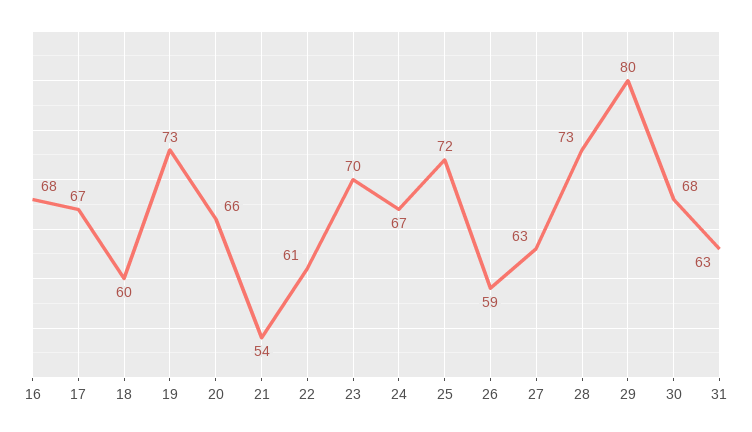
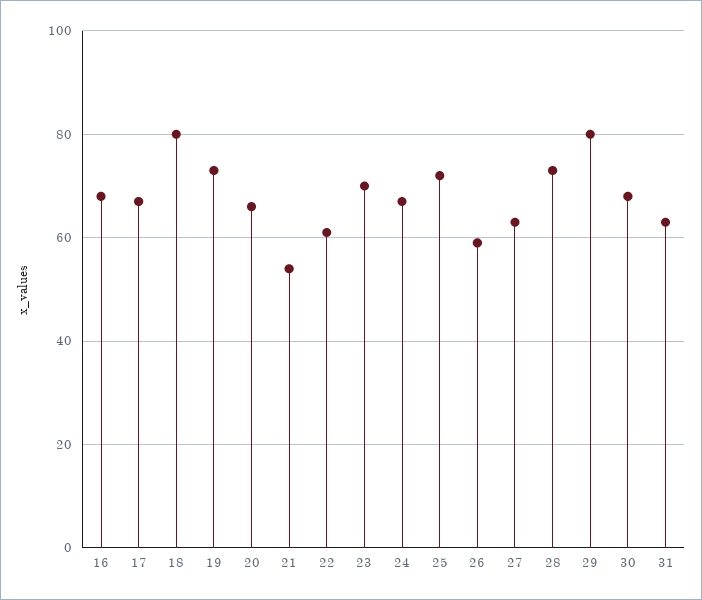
18: 60 -> 80

